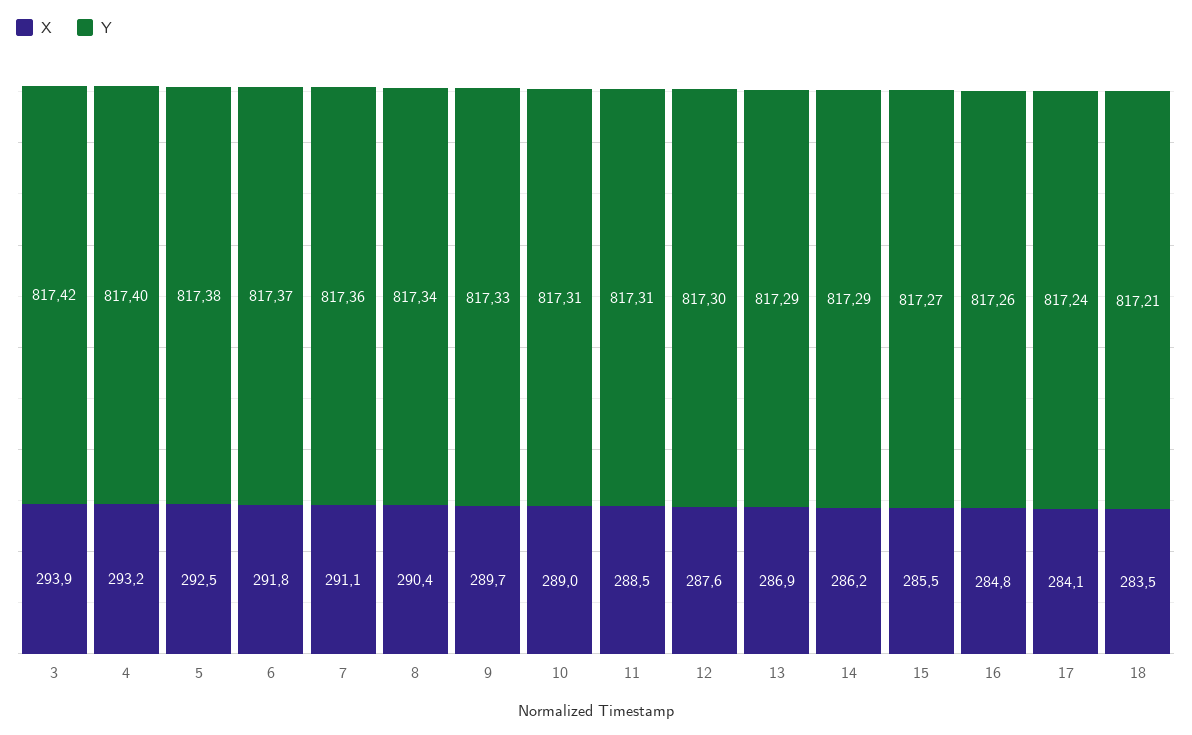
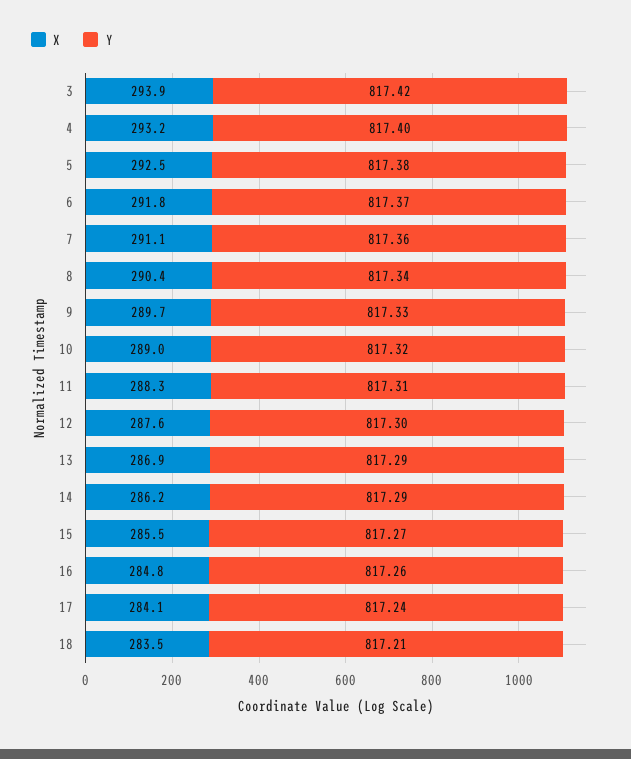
Y, 10: 817.31 -> 817.32
X, 11: 288.5 -> 288.3

